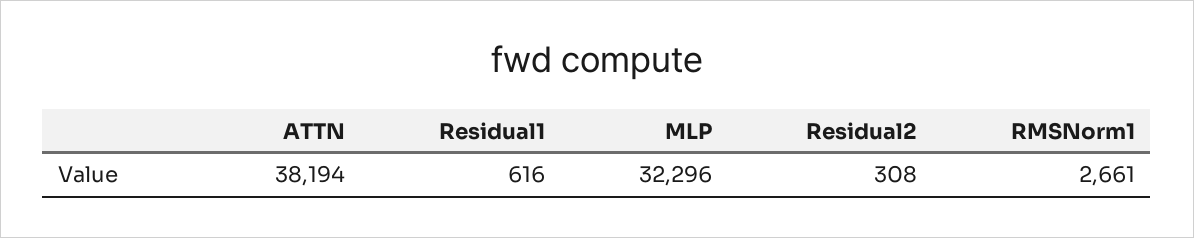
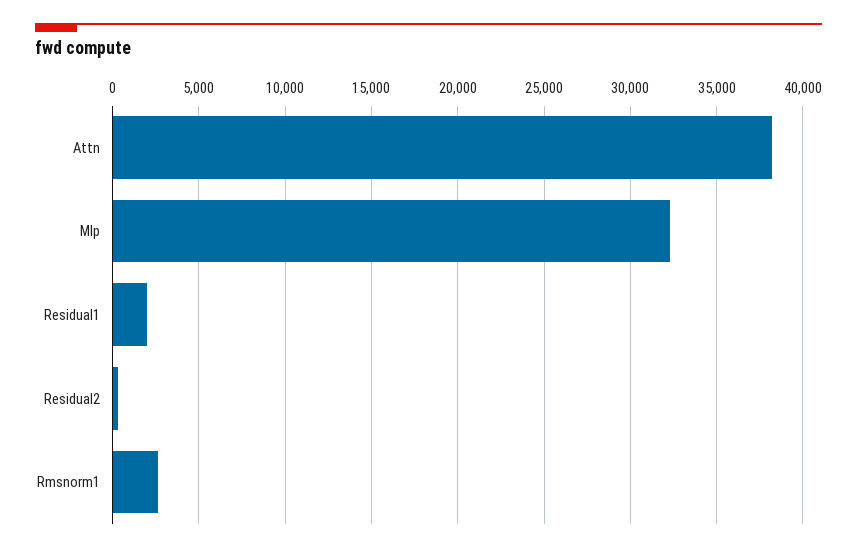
Residual1: 616 -> 2000

